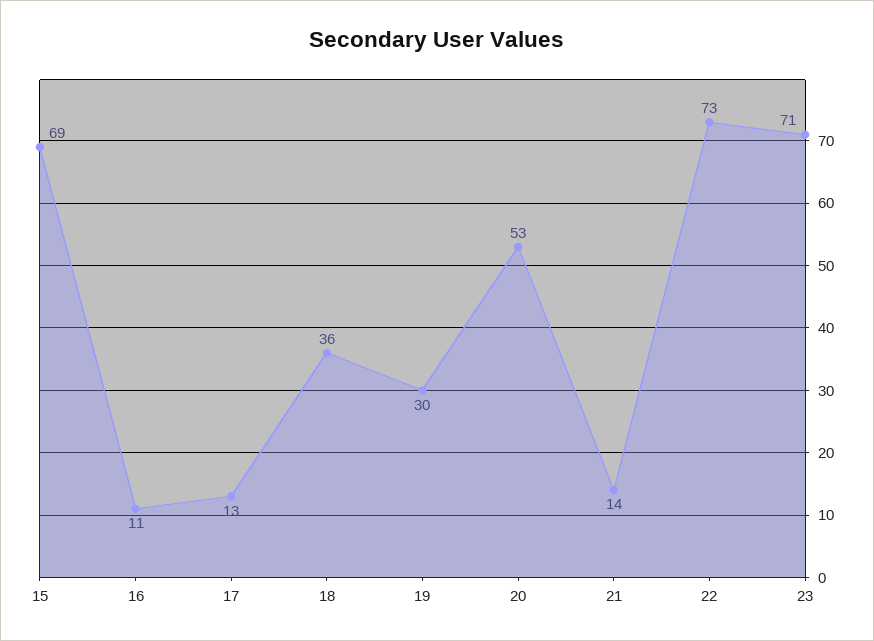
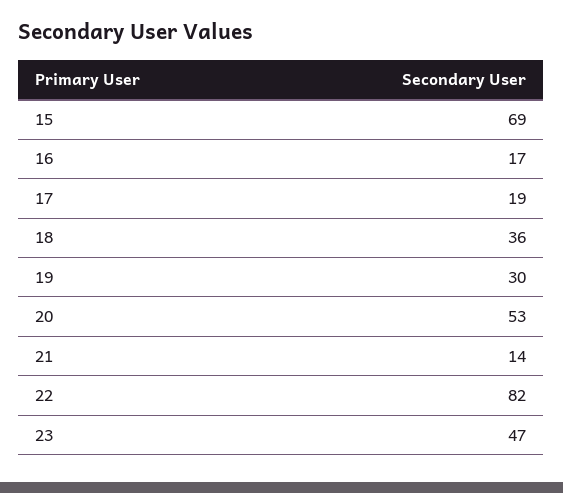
16: 11 -> 17
17: 13 -> 19
22: 73 -> 82
23: 71 -> 47

